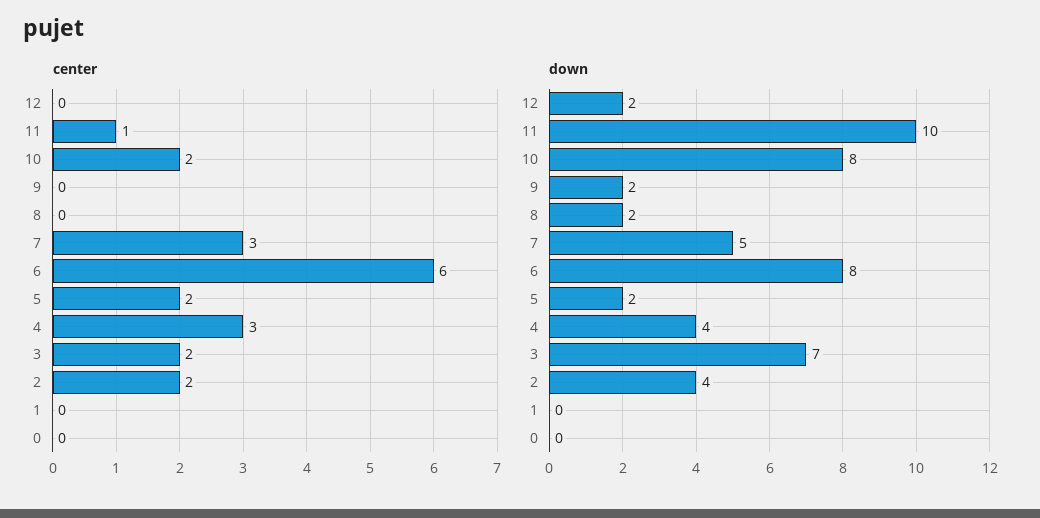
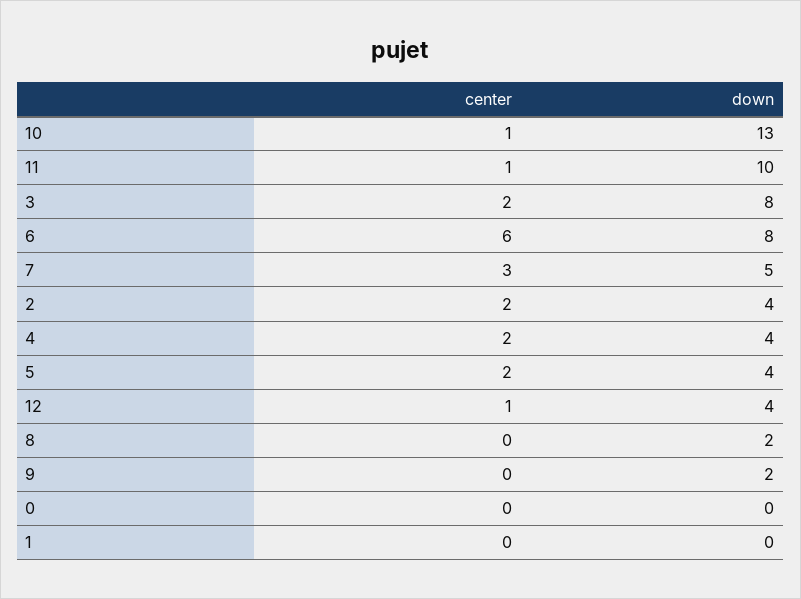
center, 12: 0 -> 1
center, 10: 2 -> 1
center, 4: 3 -> 2
down, 12: 2 -> 4
down, 10: 8 -> 13
down, 5: 2 -> 4
down, 3: 7 -> 8

